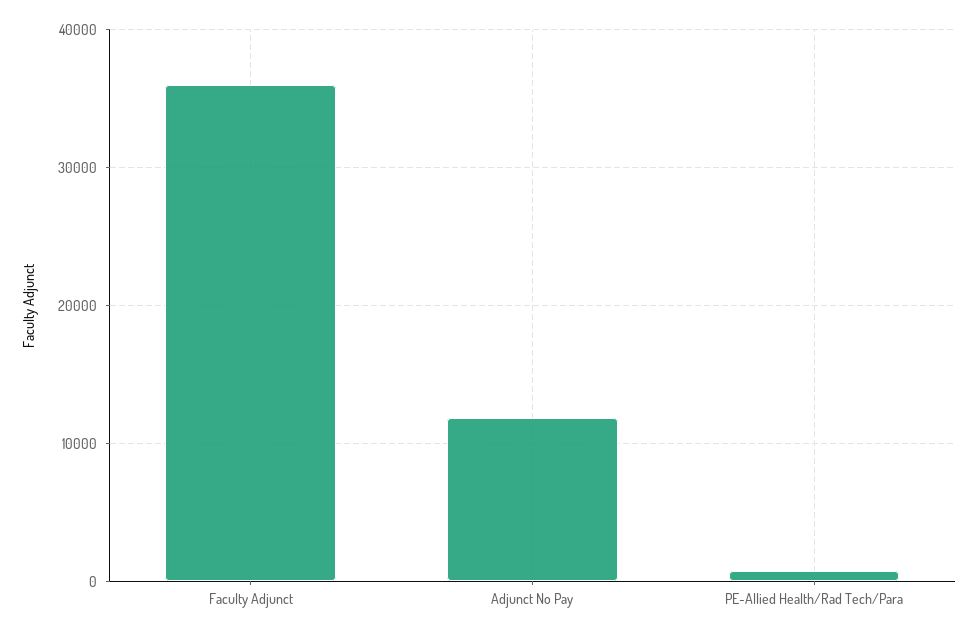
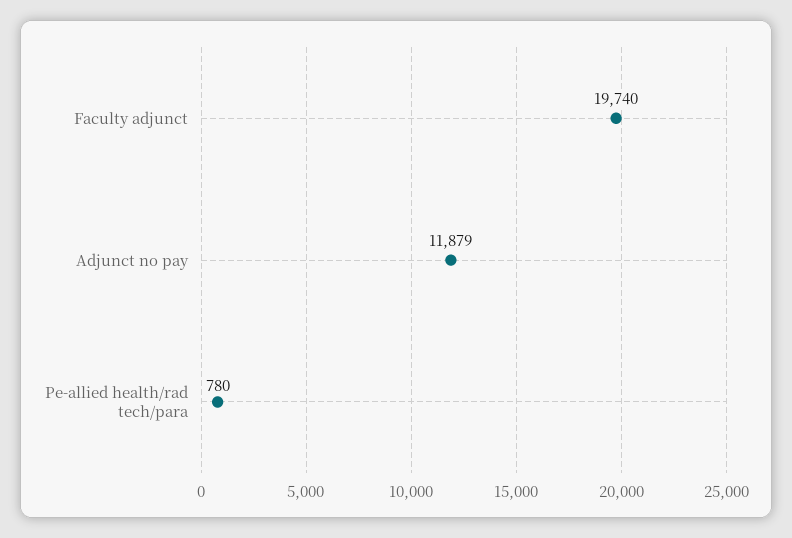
Faculty Adjunct: 36000 -> 19740

